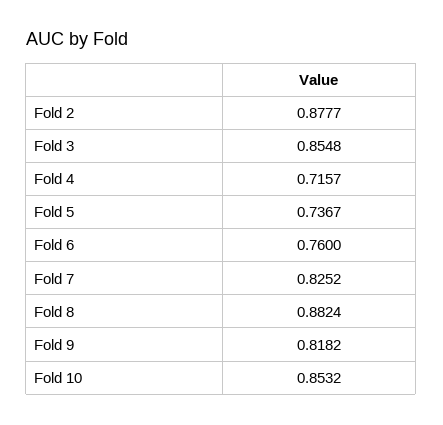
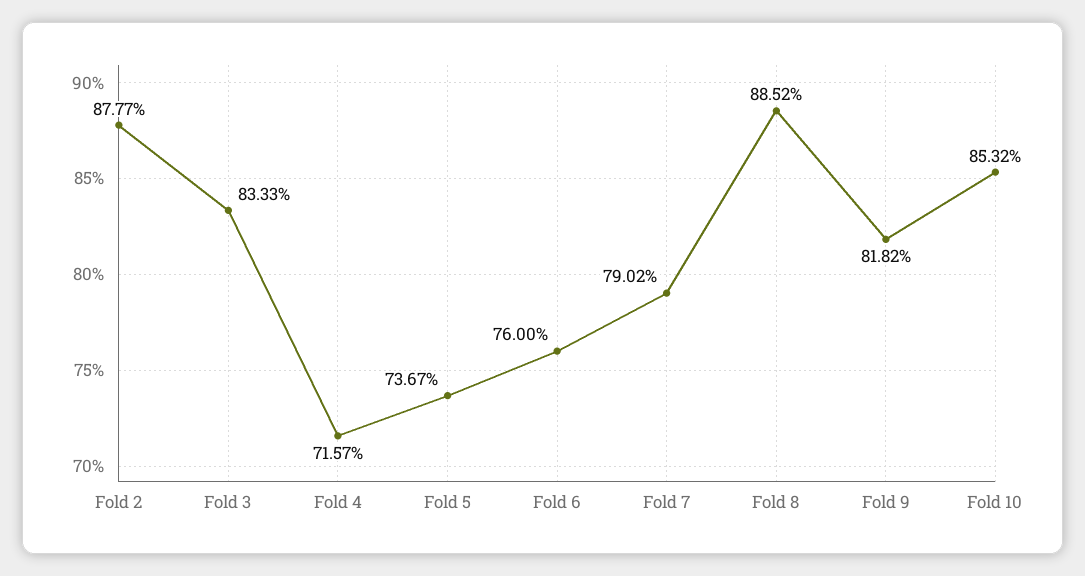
Fold 3: 0.8548 -> 0.8333
Fold 7: 0.8252 -> 0.7902
Fold 8: 0.8824 -> 0.8852

